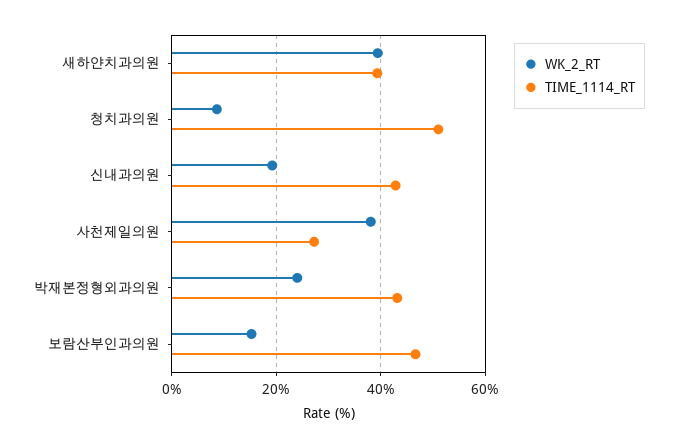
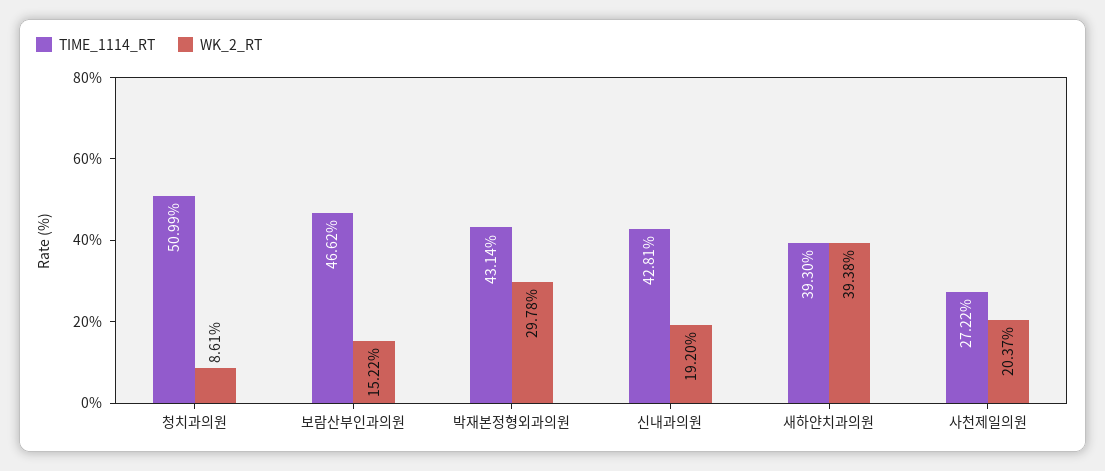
WK_2_RT, 사천제일의원: 38 -> 20.37
WK_2_RT, 박재본정형외과의원: 24 -> 29.78

